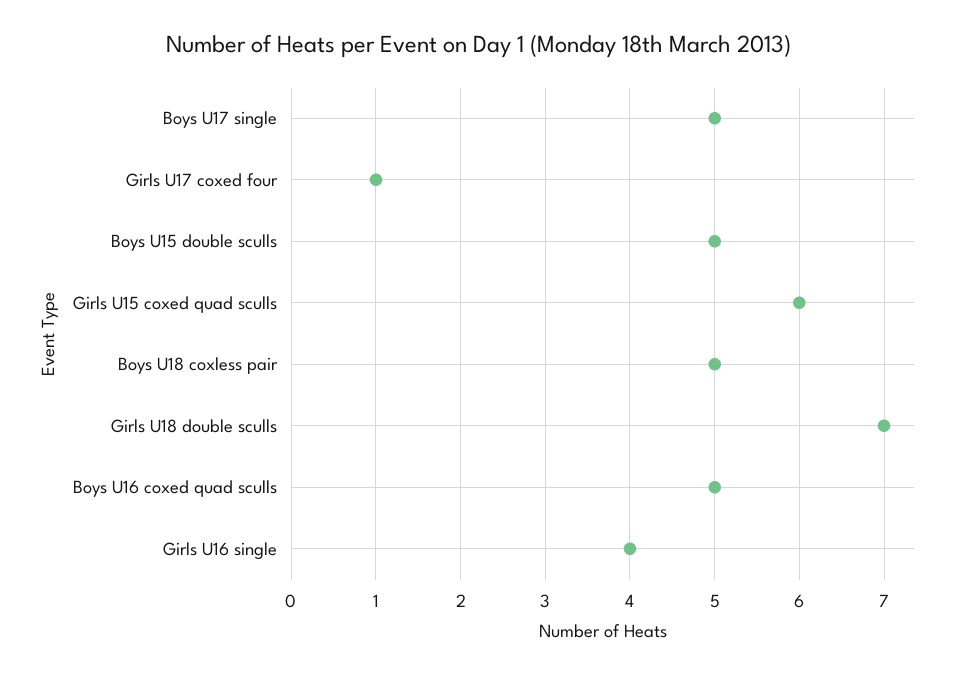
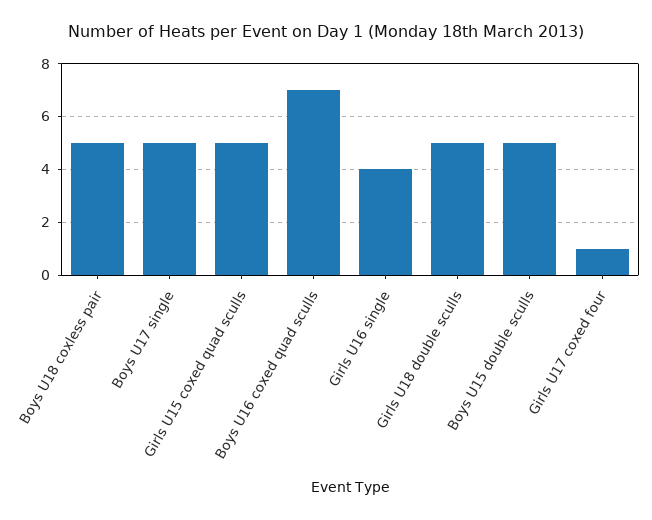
Girls U15 coxed quad sculls: 6 -> 5
Girls U18 double sculls: 7 -> 5
Boys U16 coxed quad sculls: 5 -> 7

